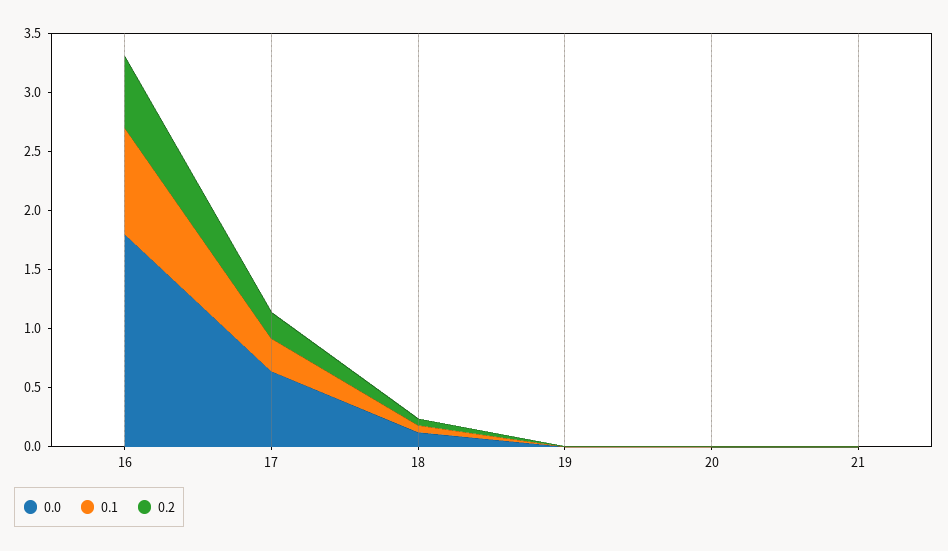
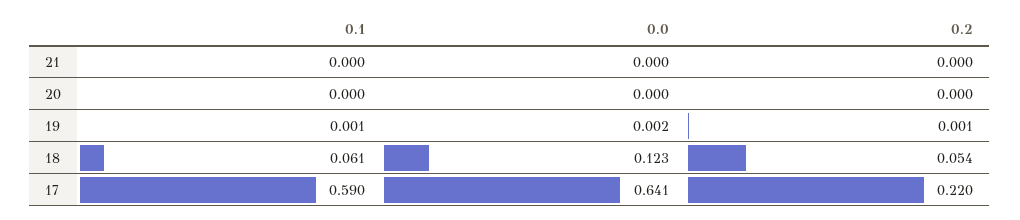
0.0, 16: 1.8 -> none
0.1, 16: 0.9 -> none
0.2, 16: 0.6 -> none
0.1, 17: 0.3 -> 0.59

